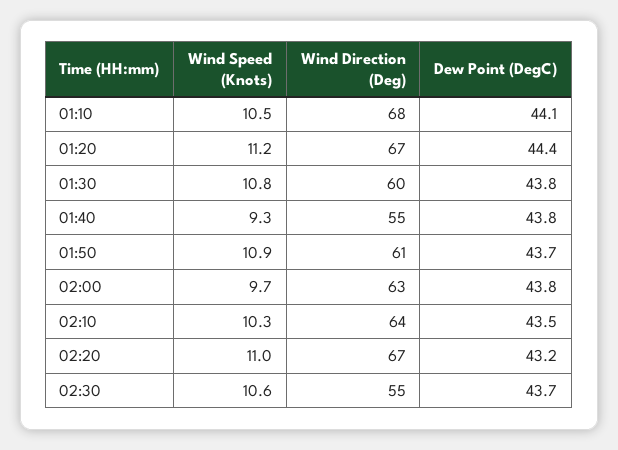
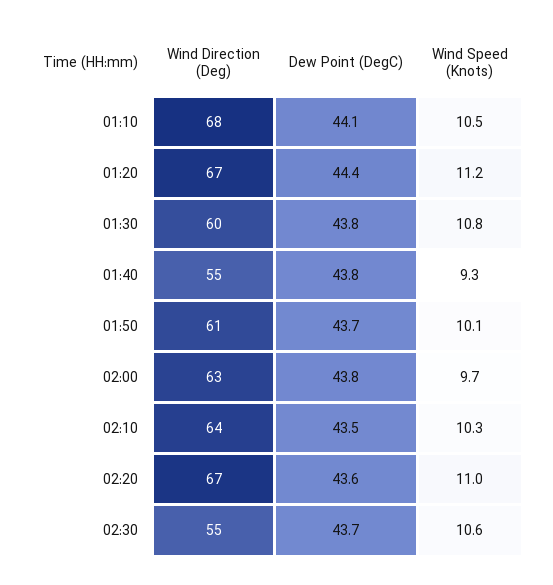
Wind Speed (Knots), 01:50: 10.9 -> 10.1
Dew Point (DegC), 02:20: 43.2 -> 43.6

